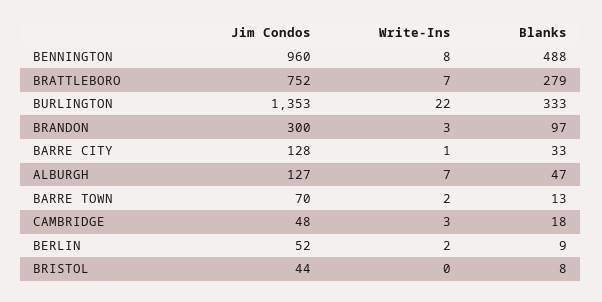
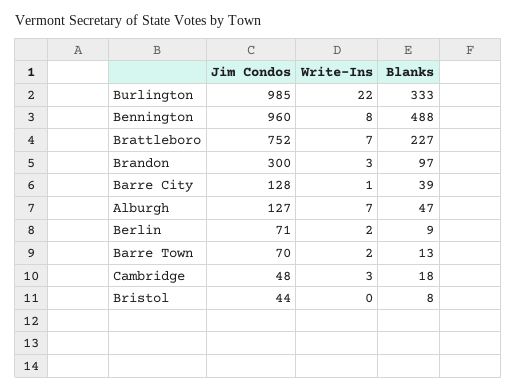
Blanks, BRATTLEBORO: 279 -> 227
Jim Condos, BURLINGTON: 1353 -> 985
Blanks, BARRE CITY: 33 -> 39
Jim Condos, BERLIN: 52 -> 71

